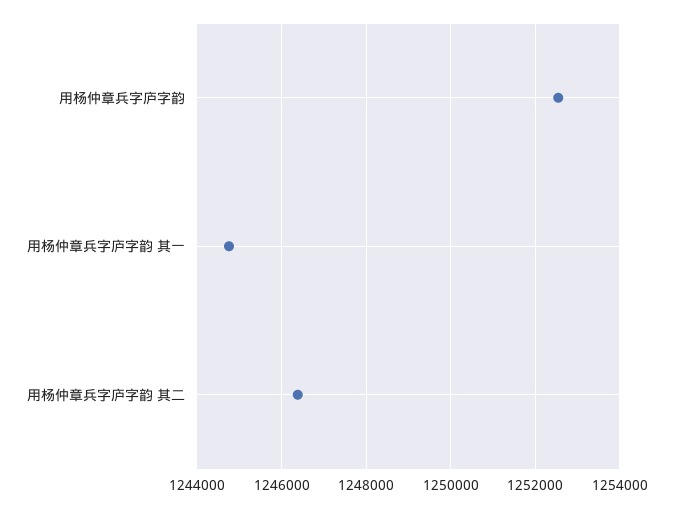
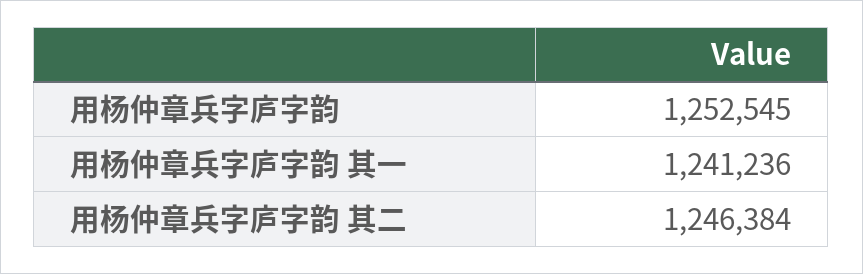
用杨仲章兵字庐字韵 其一: 1244800 -> 1241236

